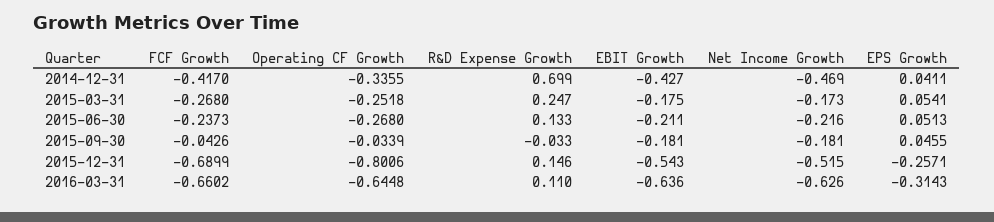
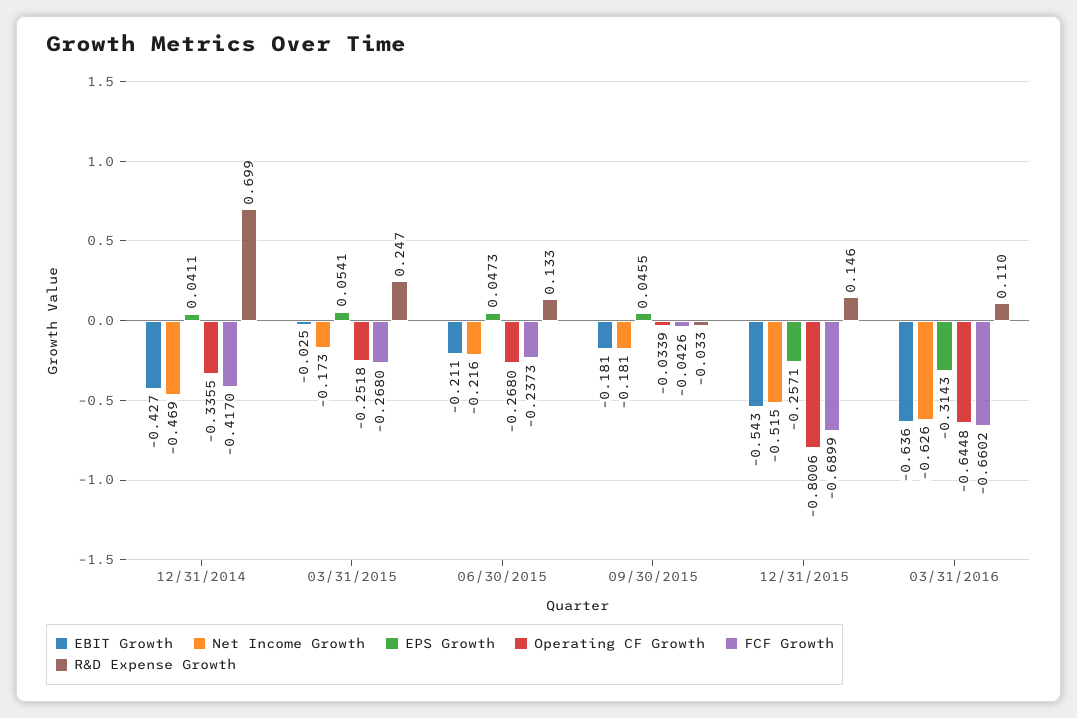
EBIT Growth, 2015-03-31: -0.175 -> -0.025
EPS Growth, 2015-06-30: 0.0513 -> 0.0473

